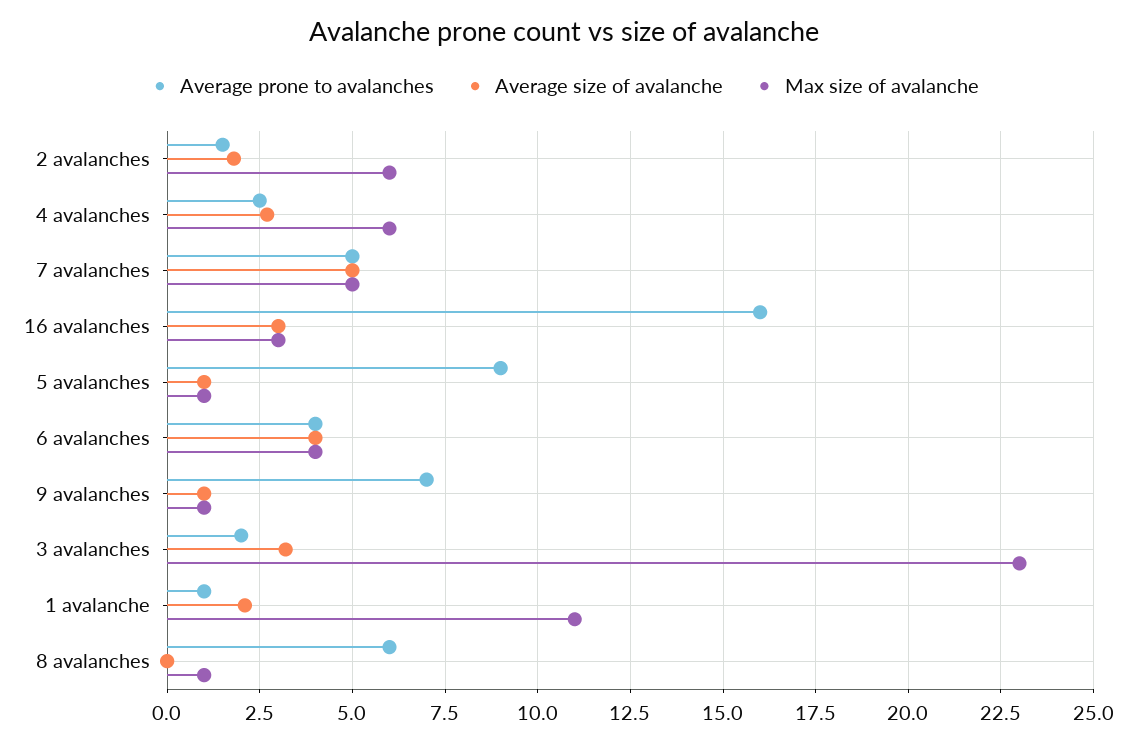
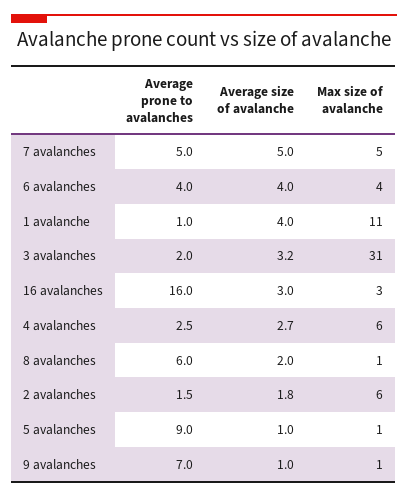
Max size of avalanche, 3 avalanches: 23 -> 31
Average size of avalanche, 1 avalanche: 2 -> 4
Average size of avalanche, 8 avalanches: 0 -> 2

